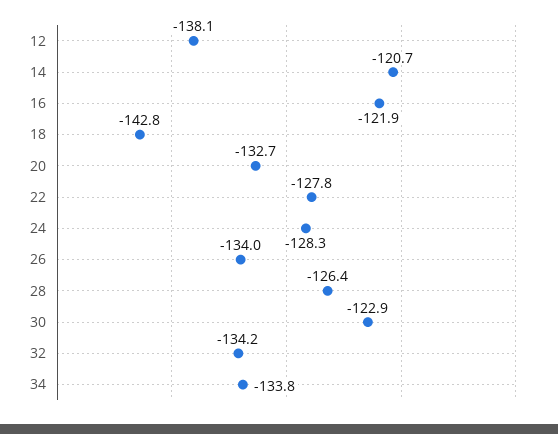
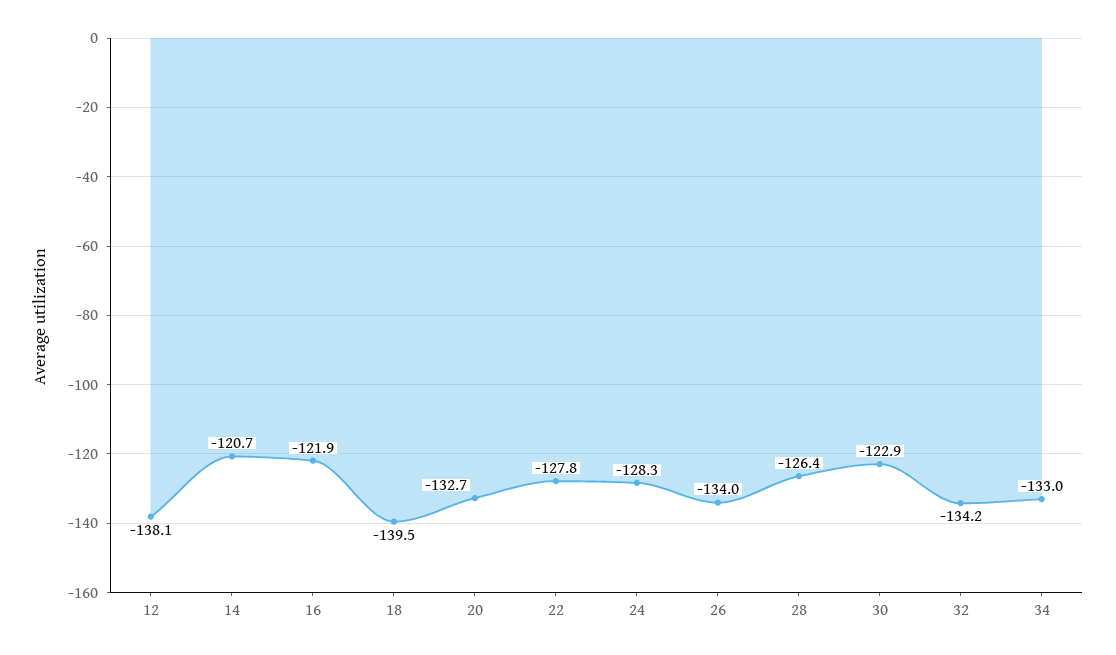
18: -142.8 -> -139.5
34: -133.8 -> -133

